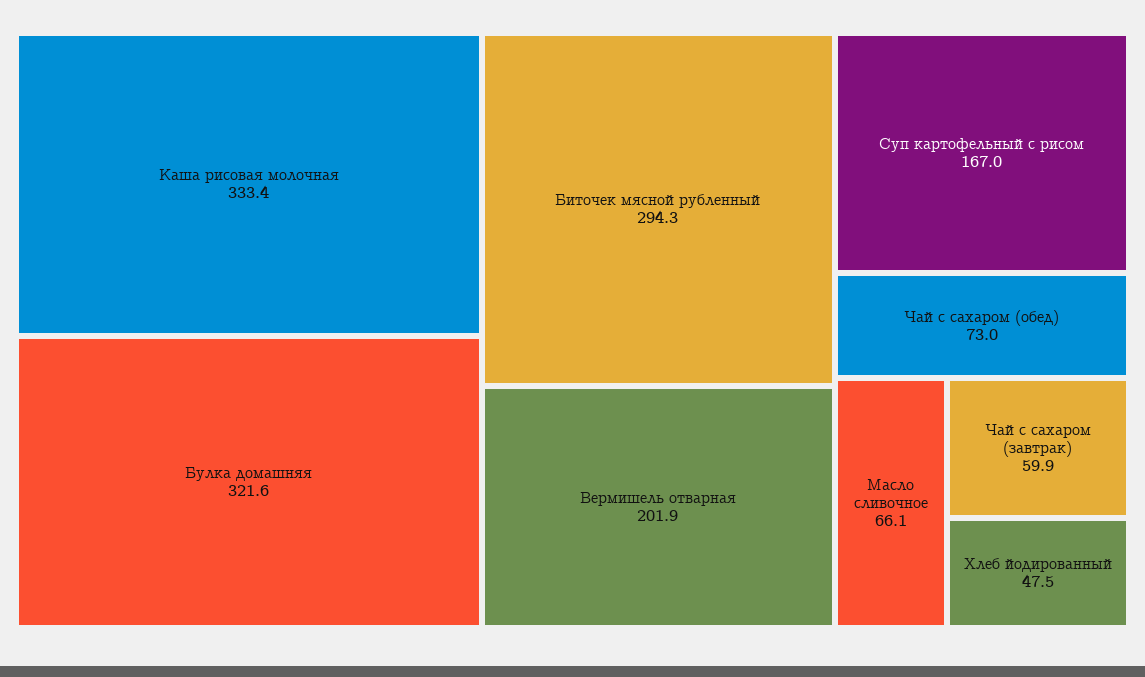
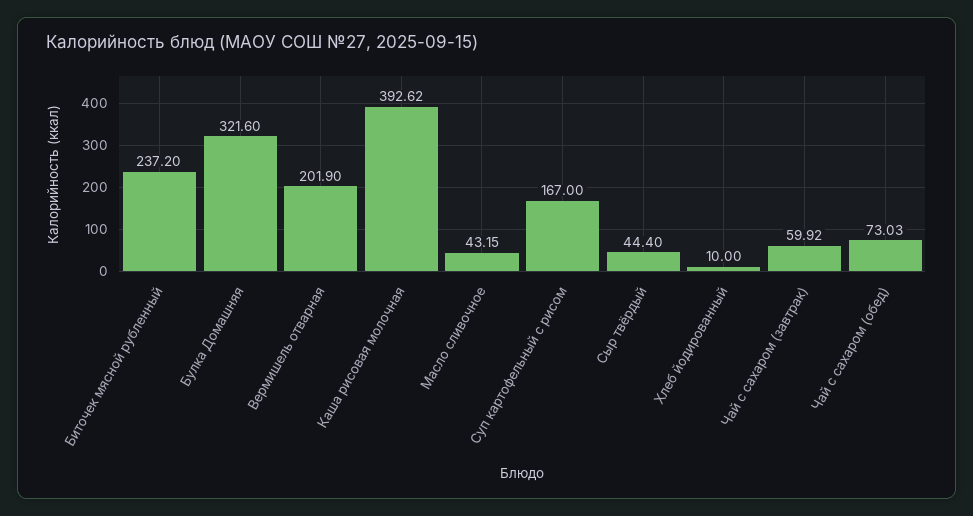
Каша рисовая молочная: 333.4 -> 392.62
Биточек мясной рубленный: 294.3 -> 237.2
Масло сливочное: 66.1 -> 43.15
Хлеб йодированный: 47.5 -> 10
Сыр твёрдый: none -> 44.4

